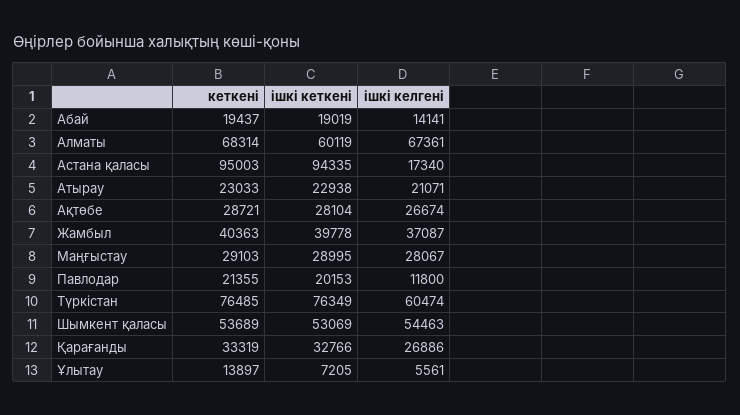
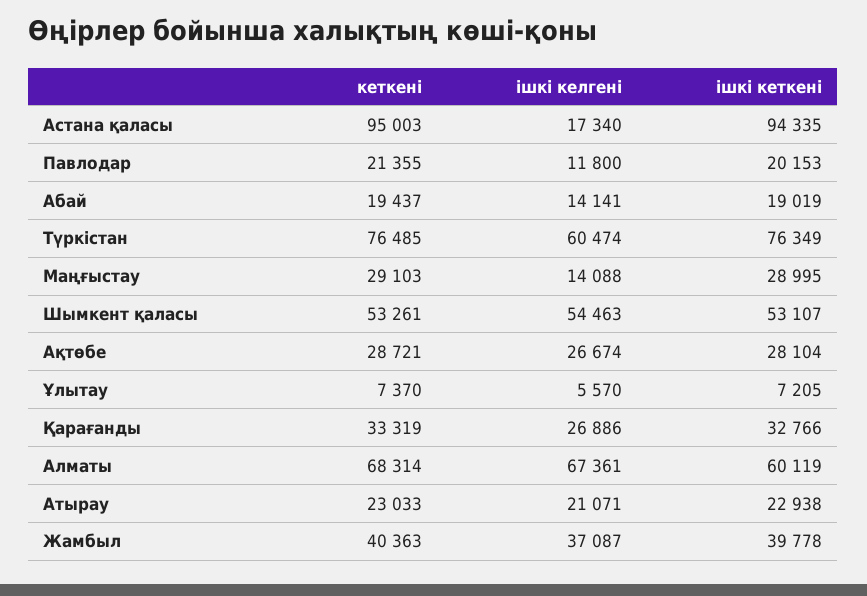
ішкі келгені, Маңғыстау: 28067 -> 14088
кеткені, Шымкент қаласы: 53689 -> 53261
ішкі кеткені, Шымкент қаласы: 53069 -> 53107
кеткені, Ұлытау: 13897 -> 7370
ішкі келгені, Ұлытау: 5561 -> 5570

